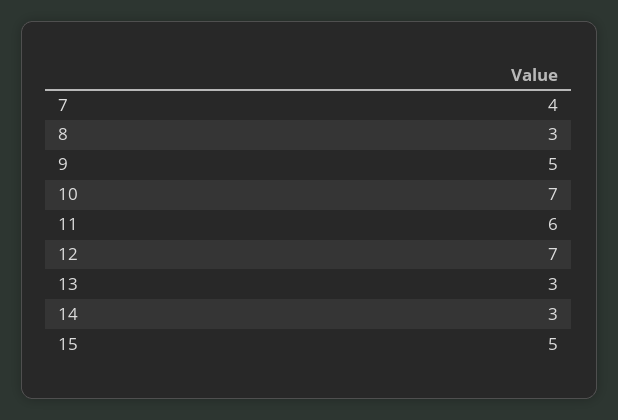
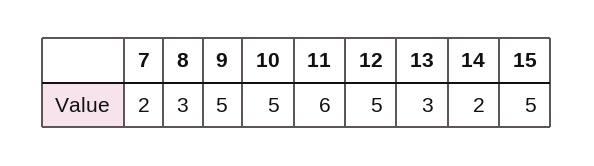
7: 4 -> 2
10: 7 -> 5
12: 7 -> 5
14: 3 -> 2

